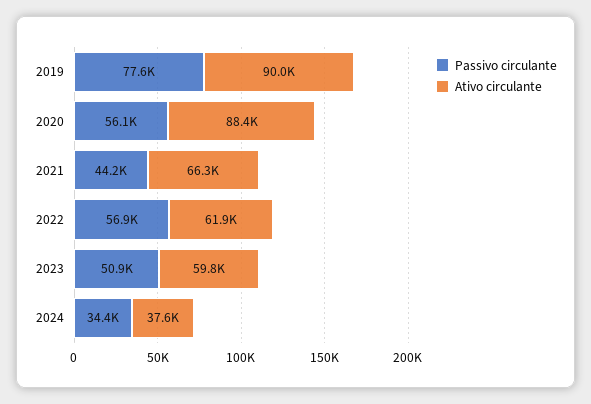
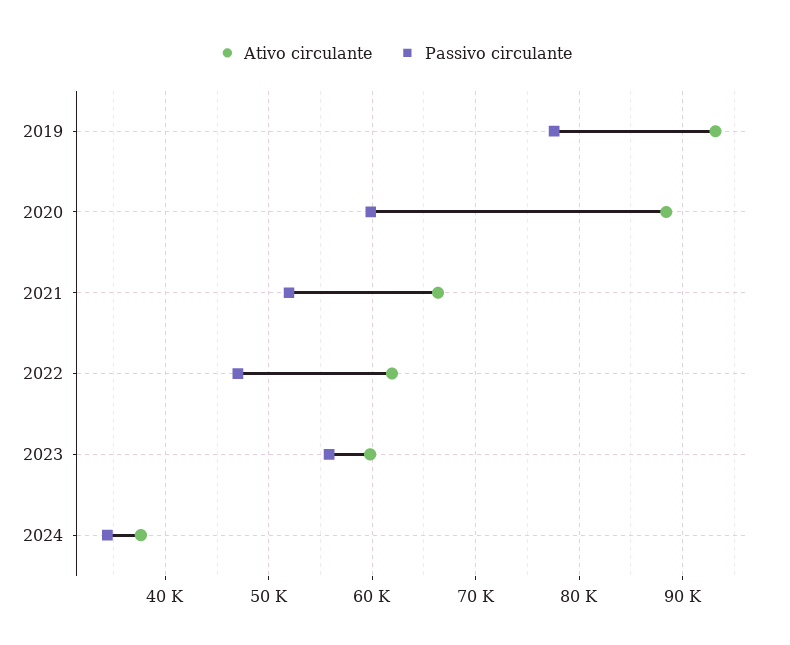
Ativo circulante, 2019: 90000 -> 93000
Passivo circulante, 2020: 56100 -> 60000
Passivo circulante, 2021: 44200 -> 52000
Passivo circulante, 2022: 56900 -> 47000
Passivo circulante, 2023: 50900 -> 56000

